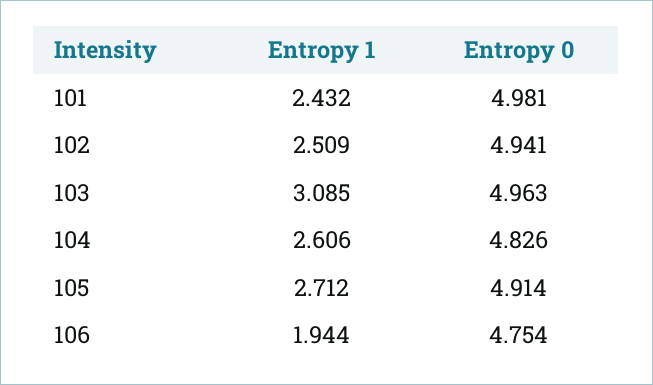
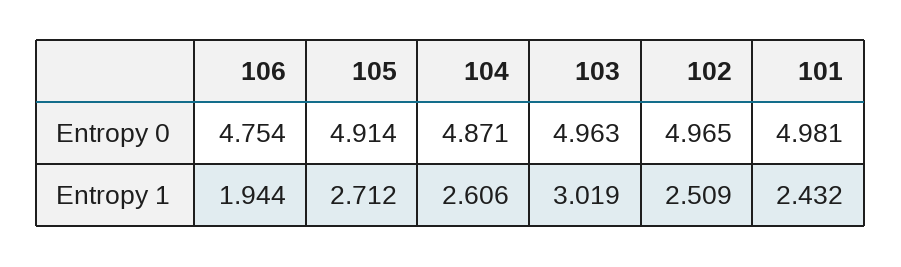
Entropy 0, 102: 4.941 -> 4.965
Entropy 1, 103: 3.085 -> 3.019
Entropy 0, 104: 4.826 -> 4.871

